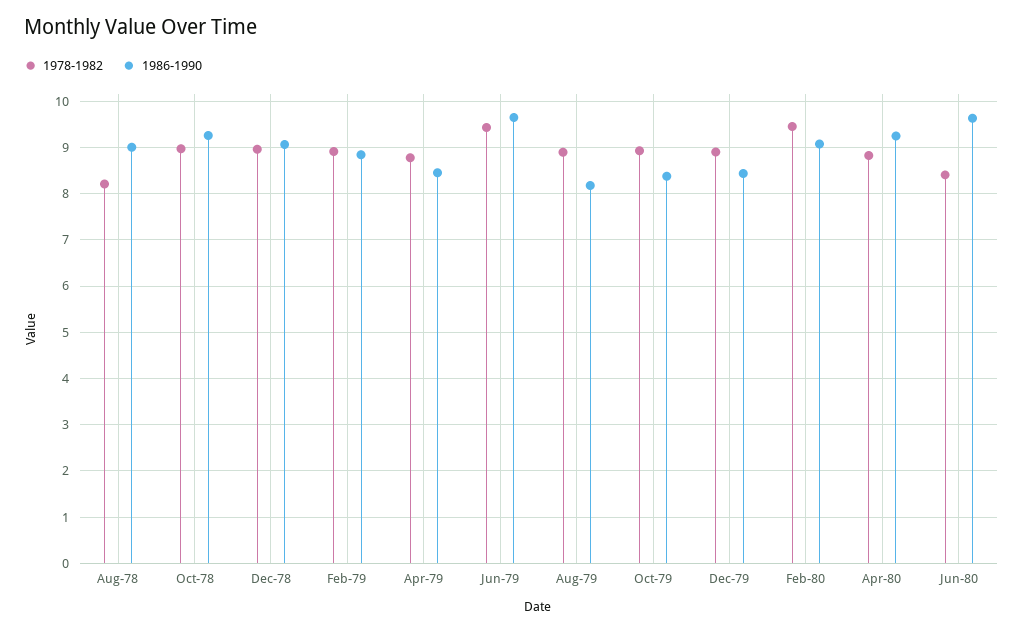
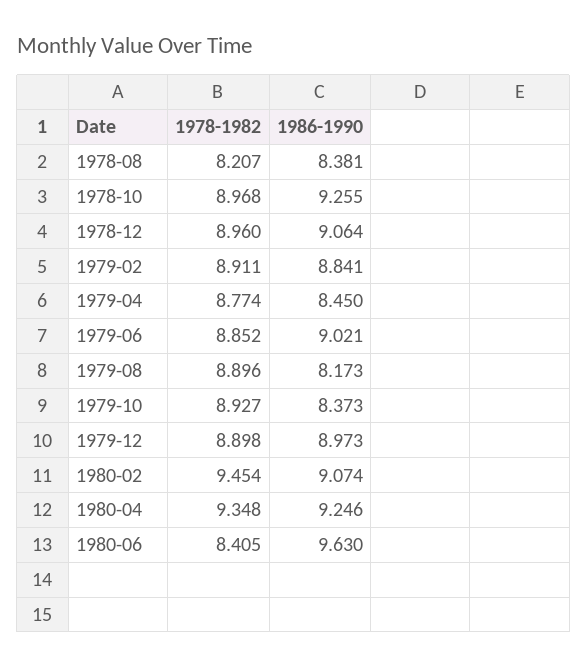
1986-1990, Aug-78: 9 -> 8.381
1978-1982, Jun-79: 9.4 -> 8.852
1986-1990, Jun-79: 9.6 -> 9.021
1986-1990, Dec-79: 8.4 -> 8.973
1978-1982, Apr-80: 8.8 -> 9.348

